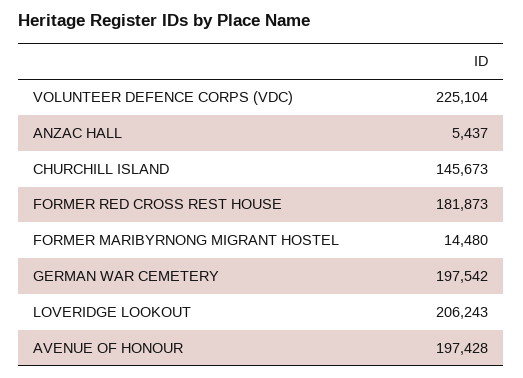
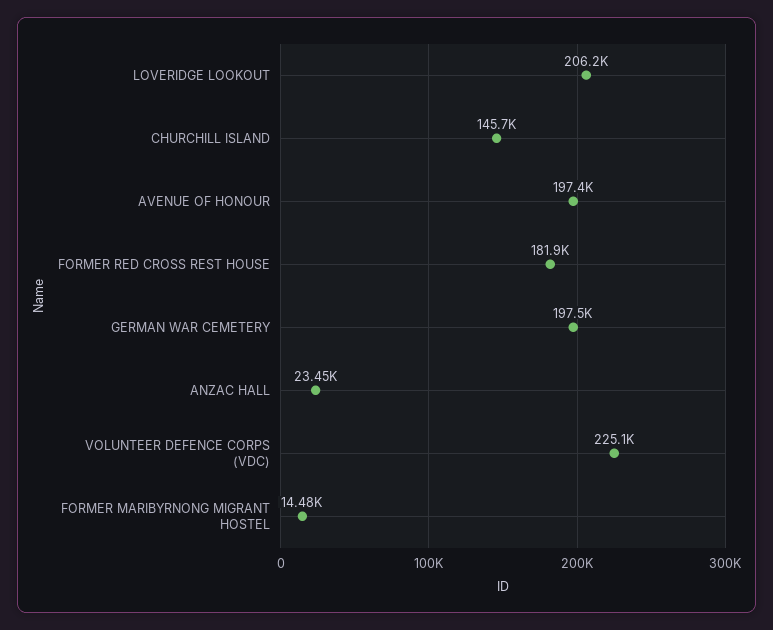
ANZAC HALL: 5437 -> 23450

